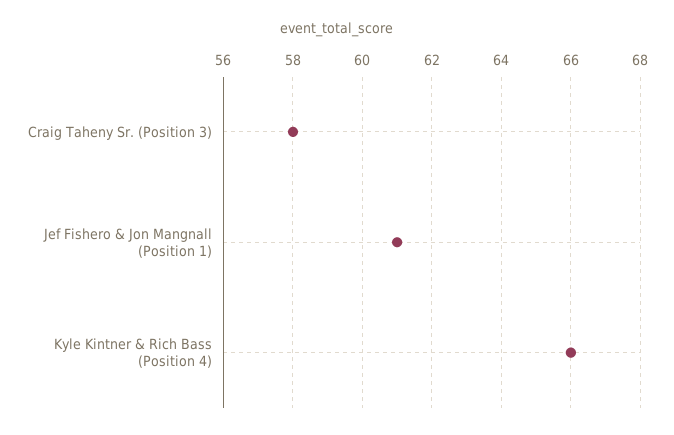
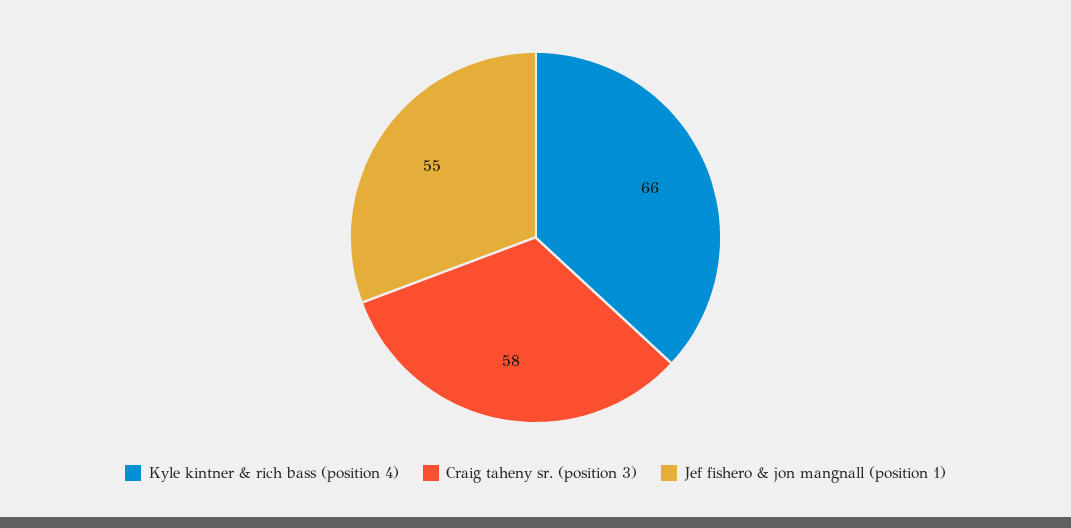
Jef Fishero & Jon Mangnall (Position 1): 61 -> 55

